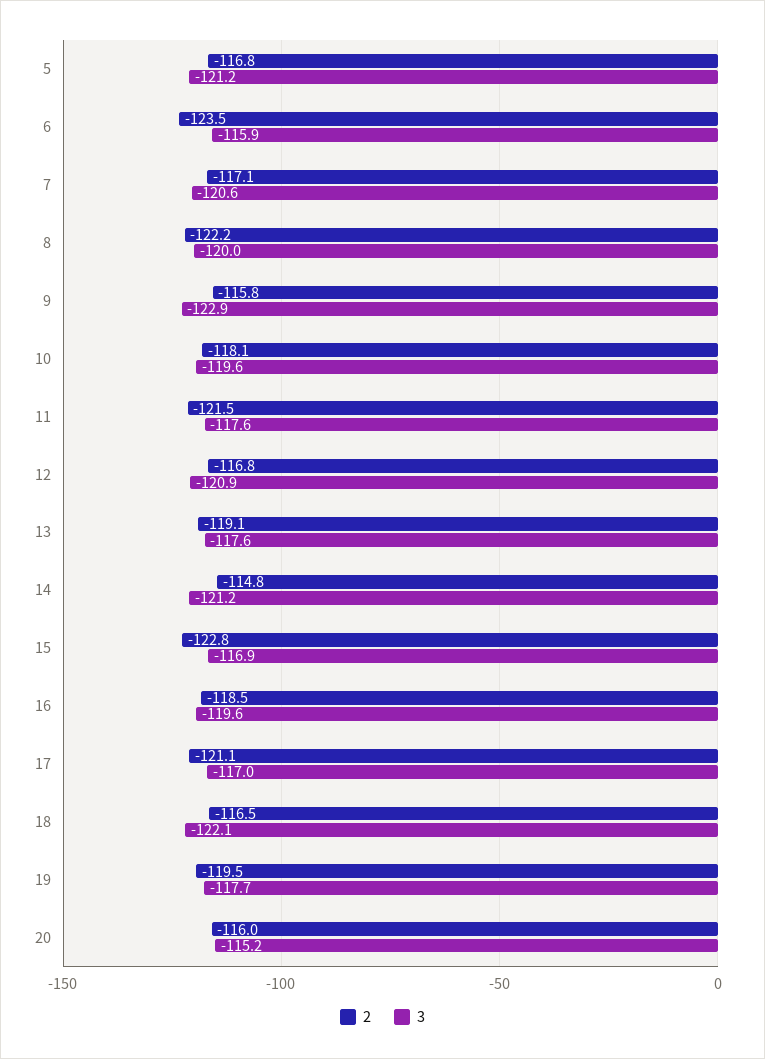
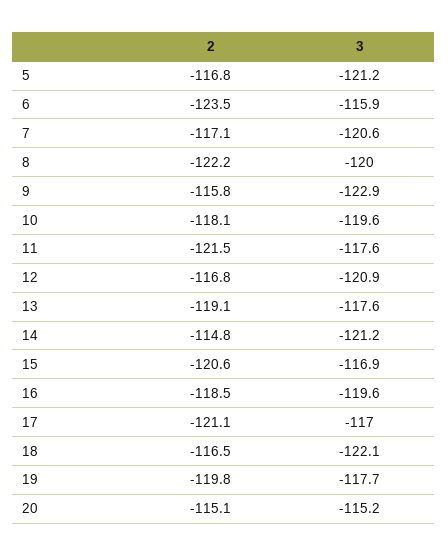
2, 15: -122.8 -> -120.6
2, 19: -119.5 -> -119.8
2, 20: -116 -> -115.1

